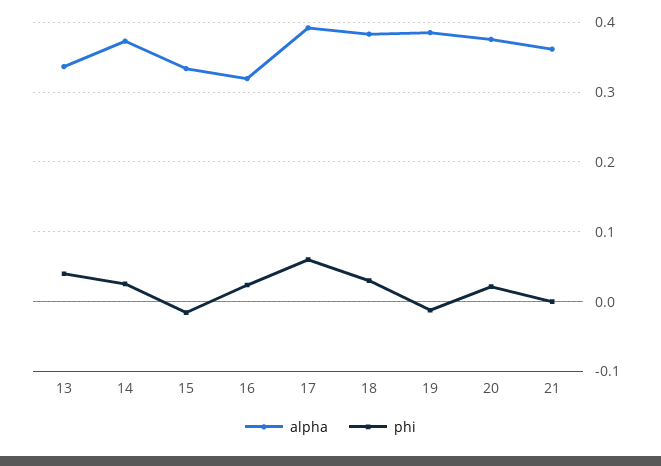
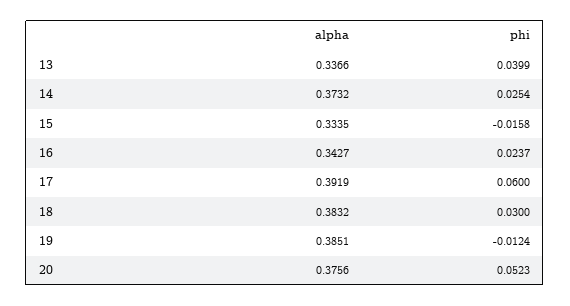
alpha, 16: 0.32 -> 0.3427
phi, 20: 0.02 -> 0.0523
alpha, 21: 0.36 -> none
phi, 21: 0 -> none

